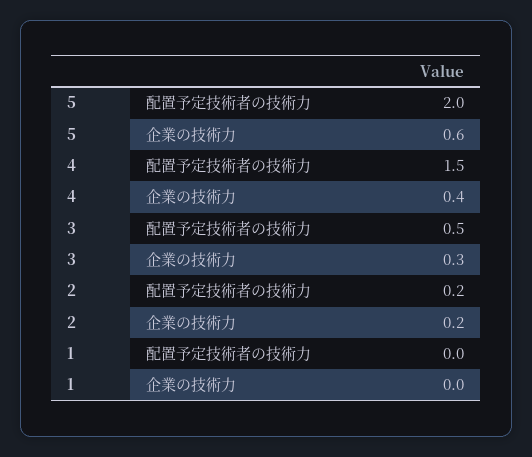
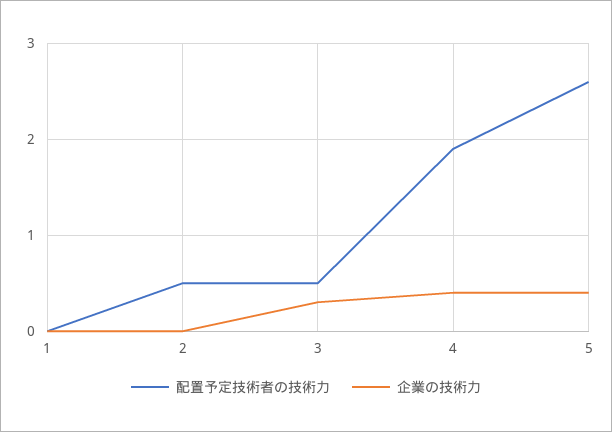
配置予定技術者の技術力, 5: 2 -> 2.6
企業の技術力, 5: 0.6 -> 0.4
配置予定技術者の技術力, 4: 1.5 -> 1.9
配置予定技術者の技術力, 2: 0.2 -> 0.5
企業の技術力, 2: 0.2 -> 0

